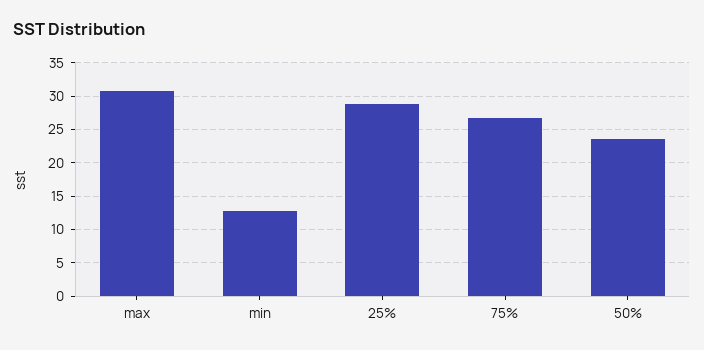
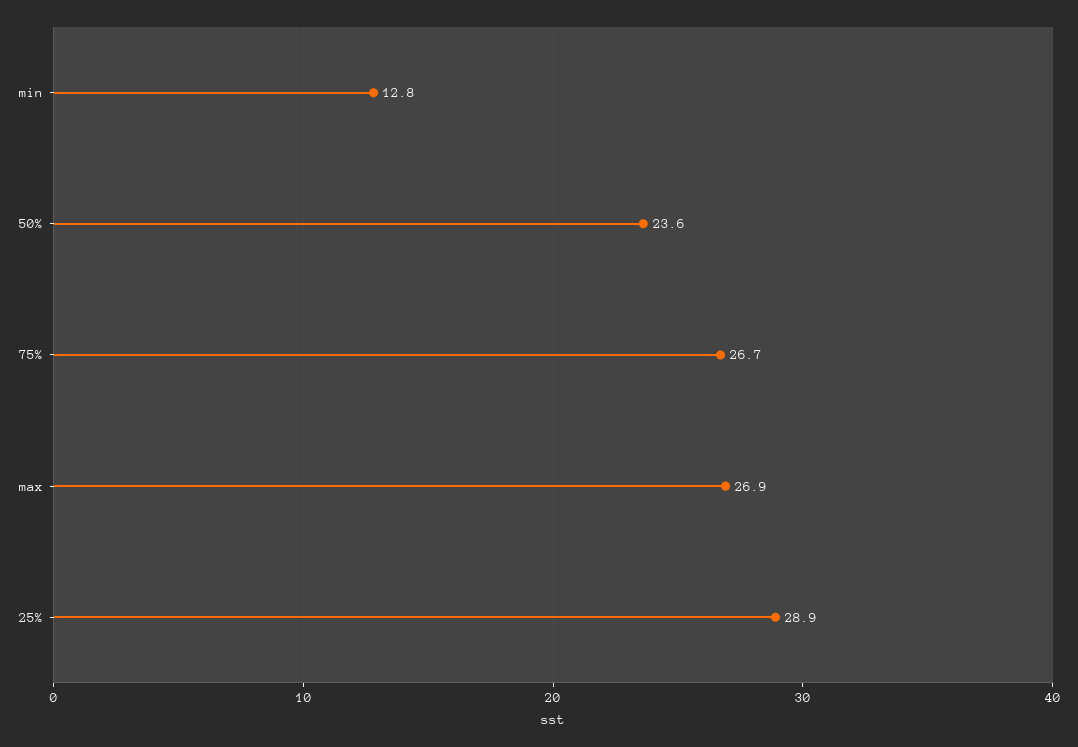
max: 31 -> 26.9

